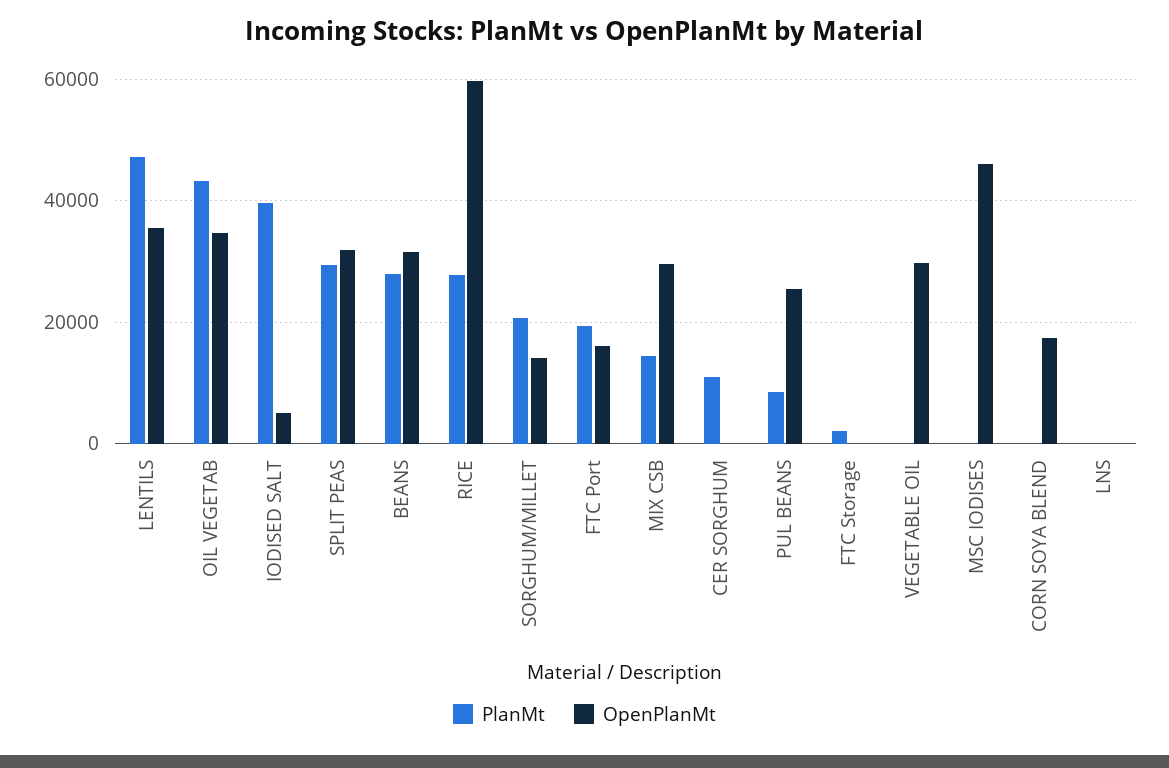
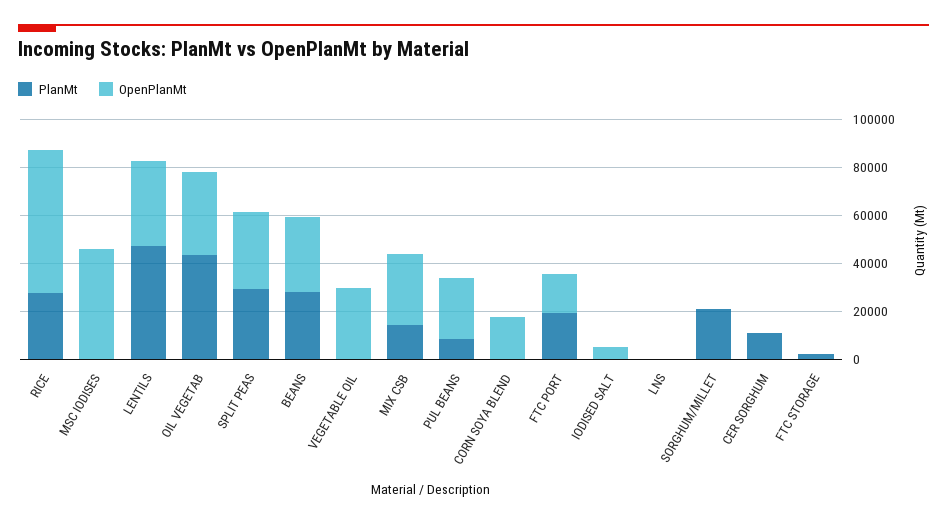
PlanMt, IODISED SALT: 40000 -> 0
OpenPlanMt, SORGHUM/MILLET: 14000 -> 0

